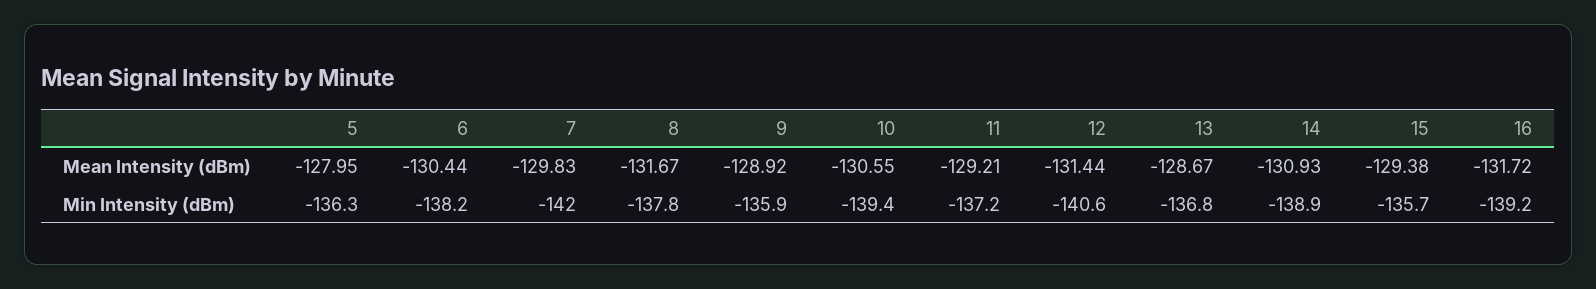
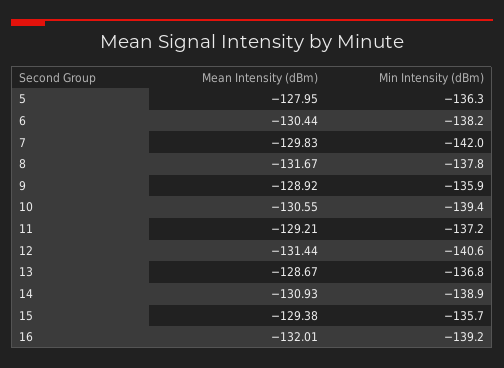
16, Mean Intensity (dBm): -131.72 -> -132.01

